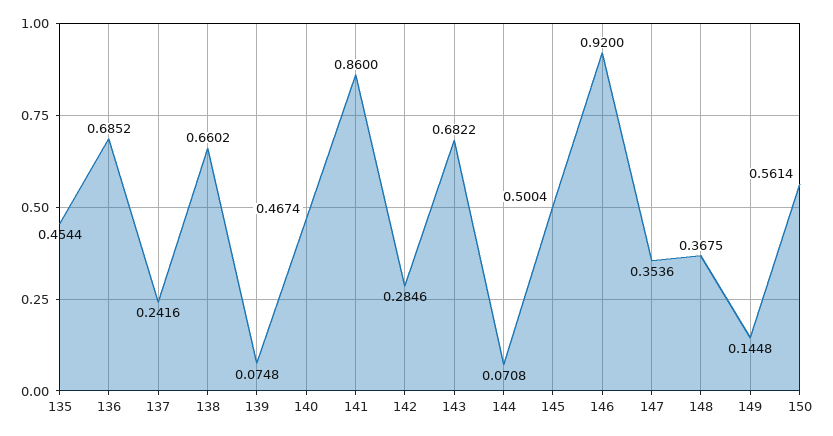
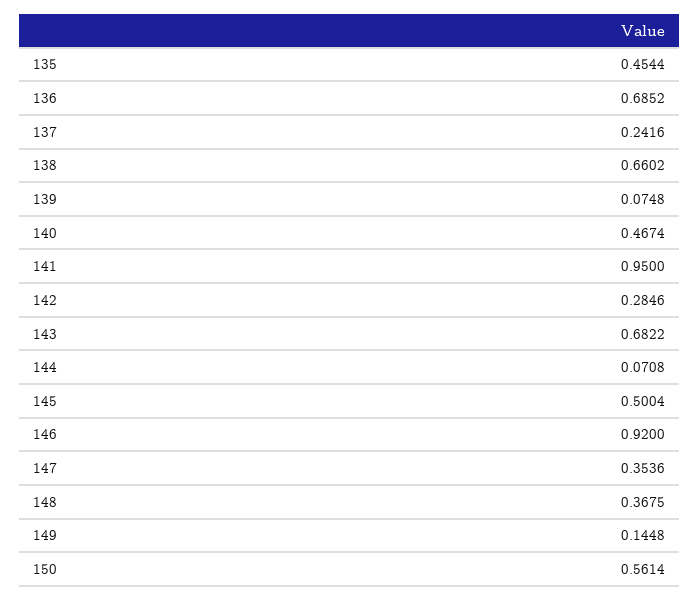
141: 0.86 -> 0.95

